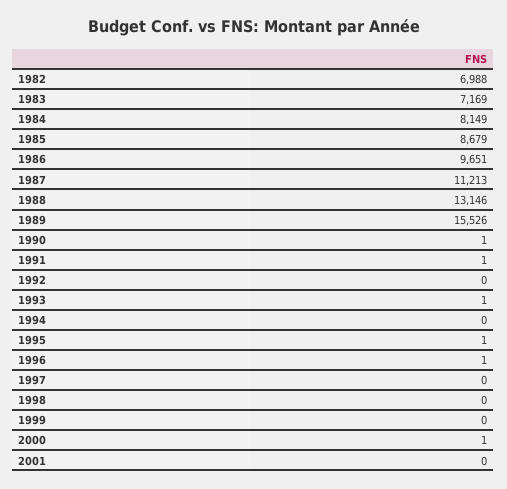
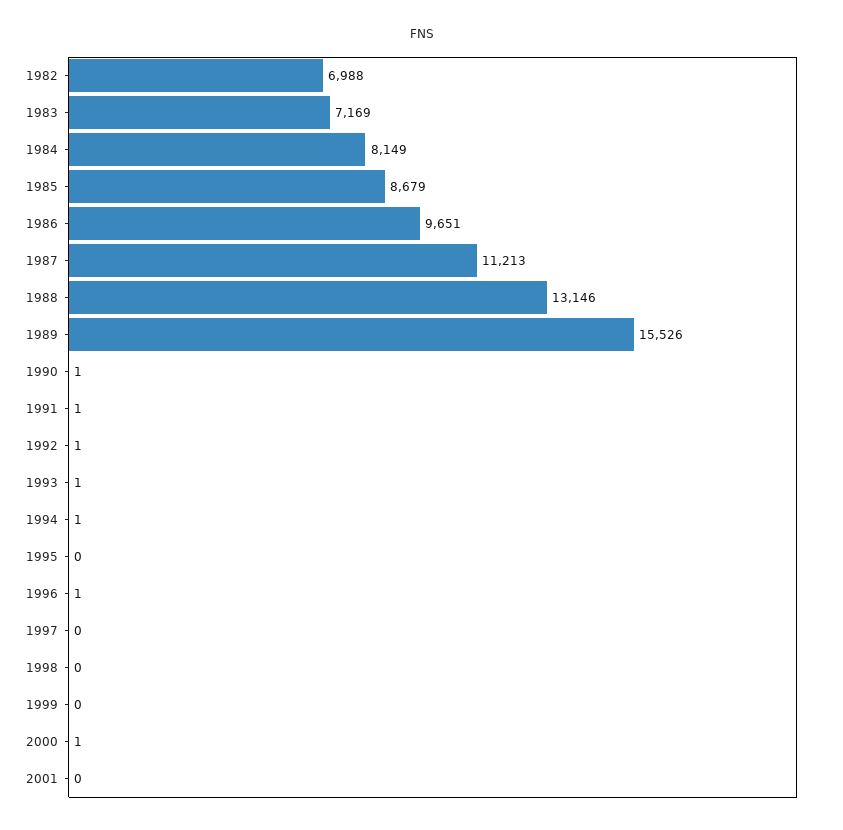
1992: 0 -> 1
1994: 0 -> 1
1995: 1 -> 0

